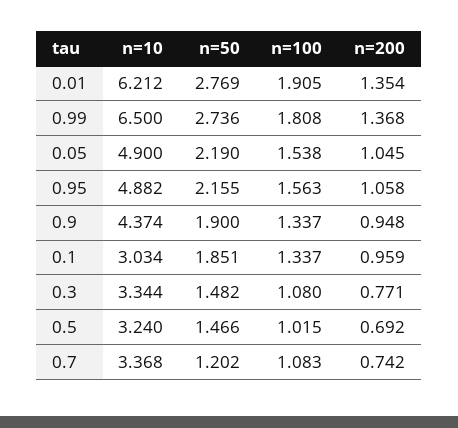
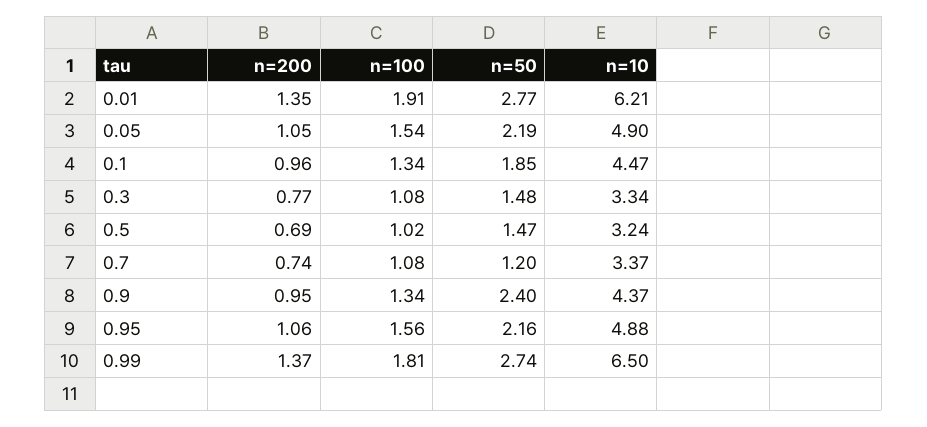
n=50, 0.9: 1.9 -> 2.4
n=10, 0.1: 3.034 -> 4.47

